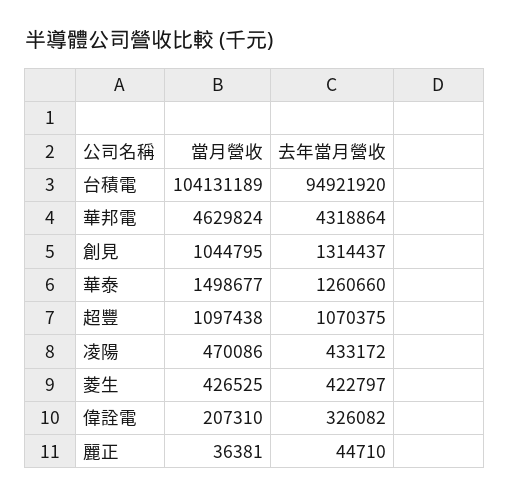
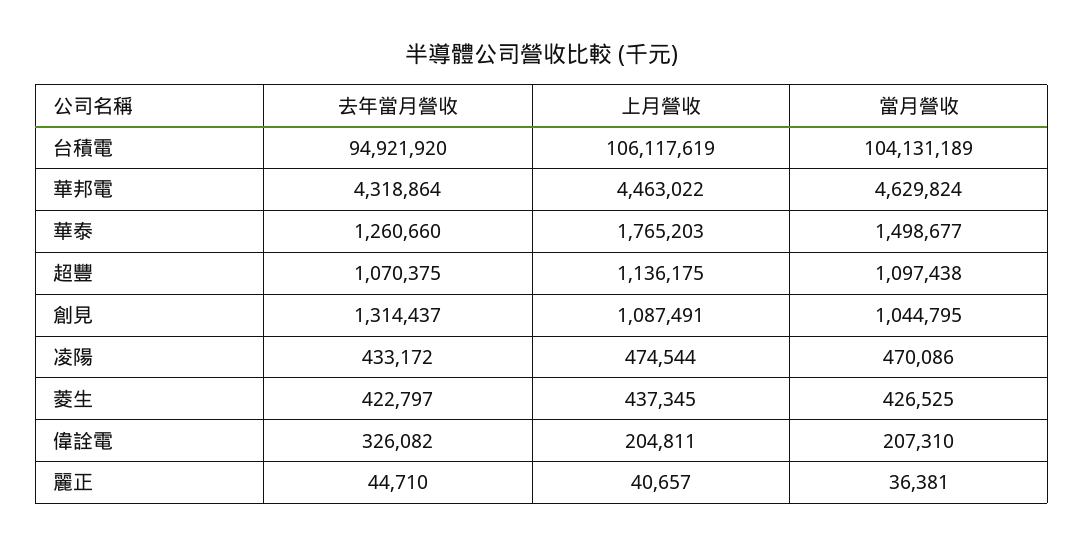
上月營收, 台積電: none -> 106117619
上月營收, 華邦電: none -> 4463022
上月營收, 華泰: none -> 1765203
上月營收, 超豐: none -> 1136175
上月營收, 創見: none -> 1087491
上月營收, 凌陽: none -> 474544
上月營收, 菱生: none -> 437345
上月營收, 偉詮電: none -> 204811
上月營收, 麗正: none -> 40657

